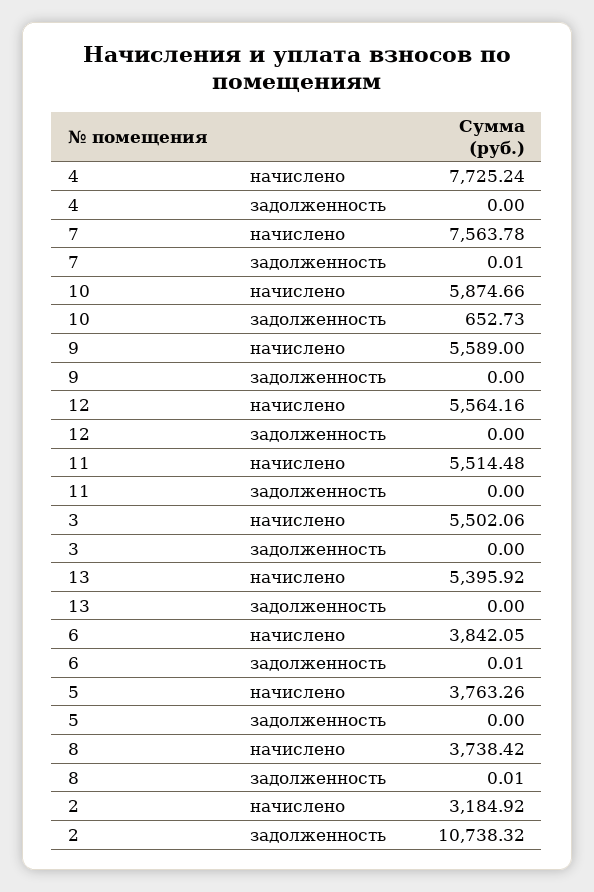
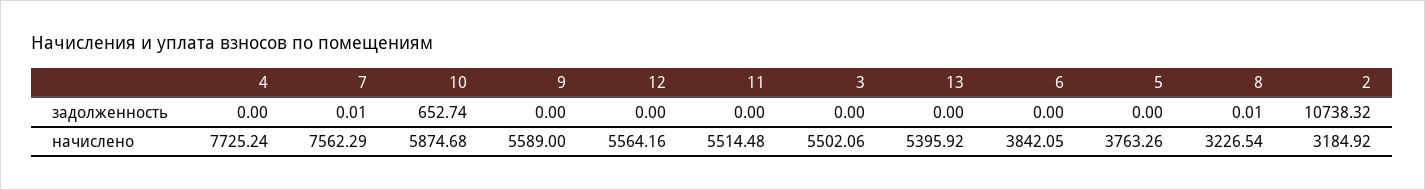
7, начислено: 7563.78 -> 7562.29
10, начислено: 5874.66 -> 5874.68
10, задолженность: 652.73 -> 652.74
6, задолженность: 0.01 -> 0
8, начислено: 3738.42 -> 3226.54

